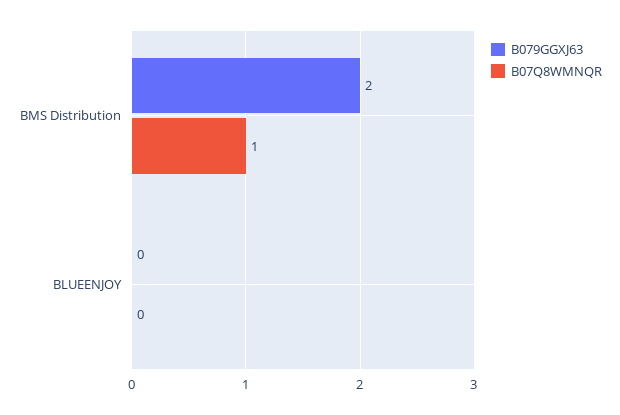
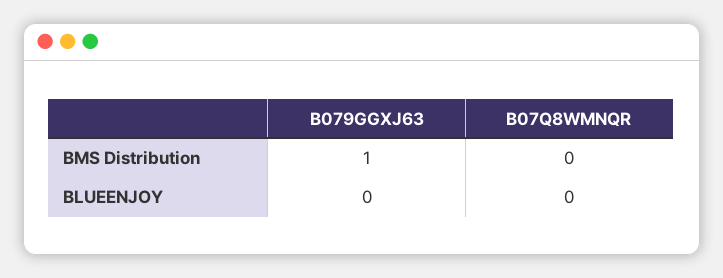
B079GGXJ63, BMS Distribution: 2 -> 1
B07Q8WMNQR, BMS Distribution: 1 -> 0

